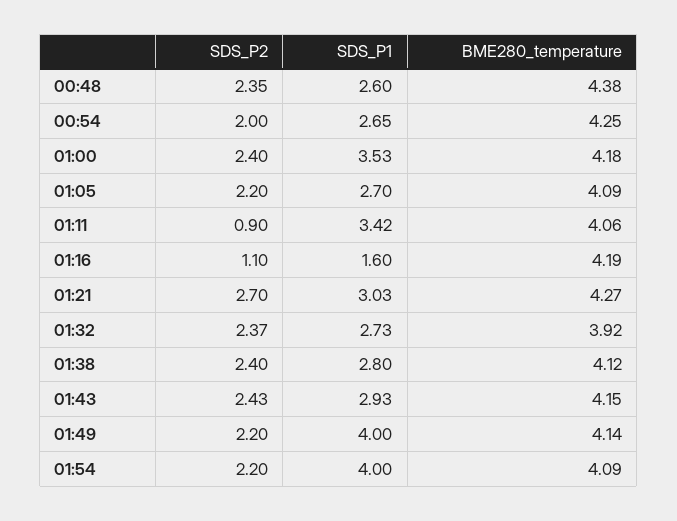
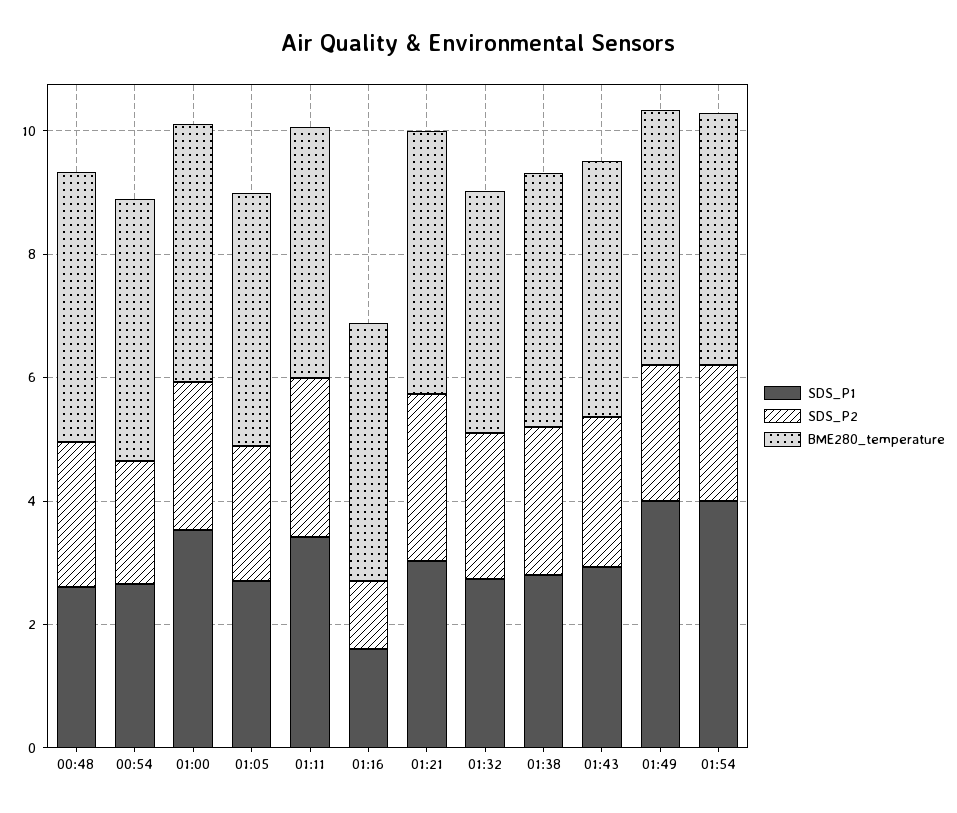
SDS_P2, 01:11: 0.9 -> 2.5

